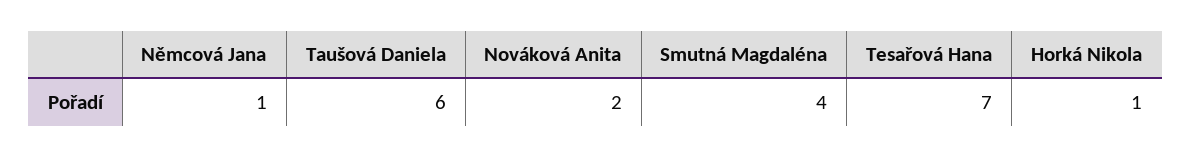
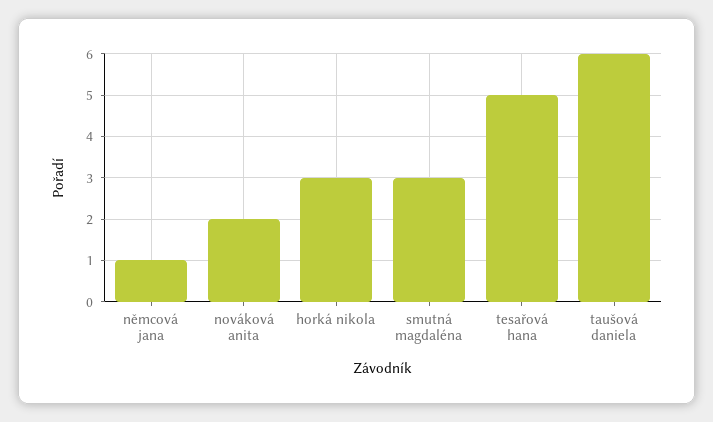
Smutná Magdaléna: 4 -> 3
Tesařová Hana: 7 -> 5
Horká Nikola: 1 -> 3

